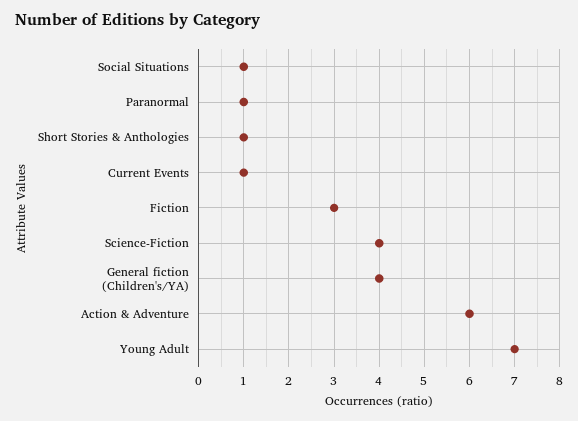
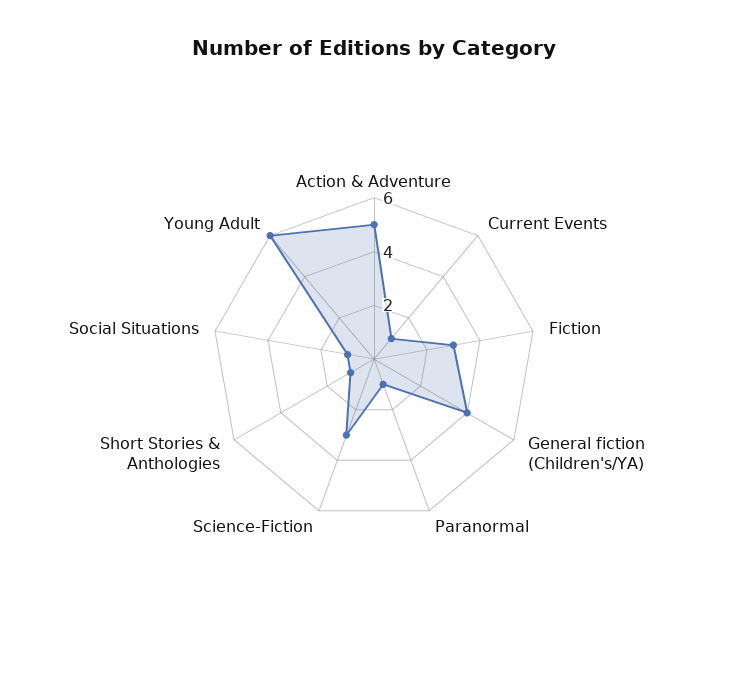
Science-Fiction: 4 -> 3
Action & Adventure: 6 -> 5
Young Adult: 7 -> 6

